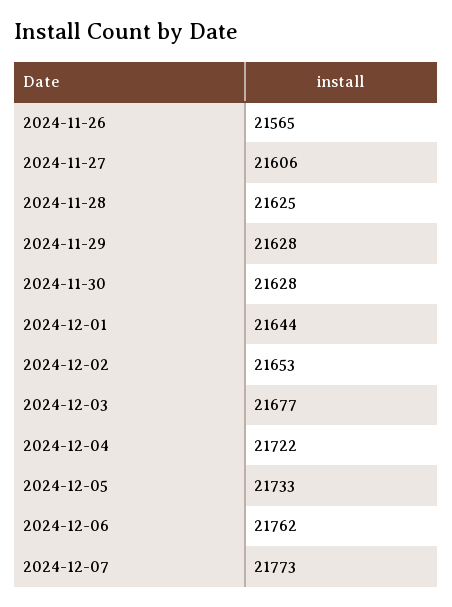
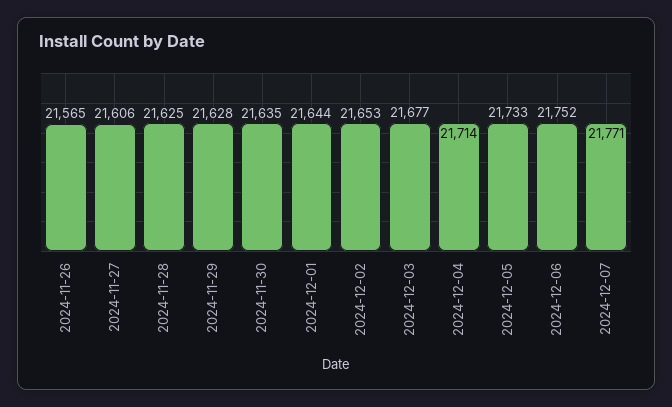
2024-11-30: 21628 -> 21635
2024-12-04: 21722 -> 21714
2024-12-06: 21762 -> 21752
2024-12-07: 21773 -> 21771

